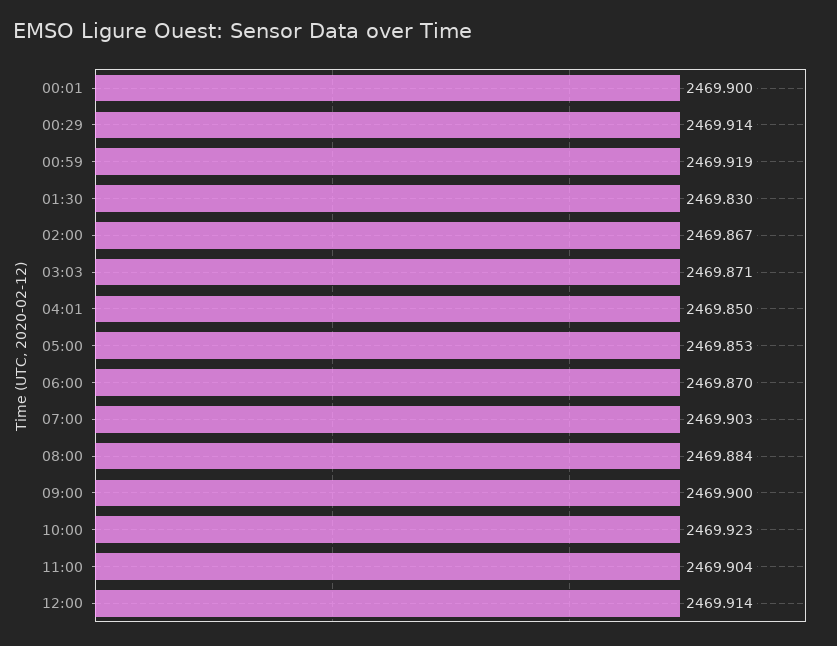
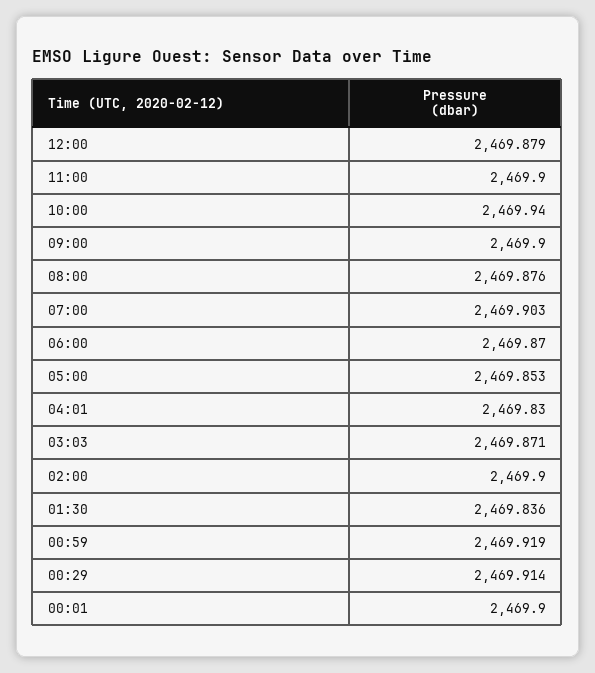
01:30: 2469.83 -> 2469.836
02:00: 2469.867 -> 2469.9
04:01: 2469.85 -> 2469.83
08:00: 2469.884 -> 2469.876
10:00: 2469.923 -> 2469.94
11:00: 2469.904 -> 2469.9
12:00: 2469.914 -> 2469.879

